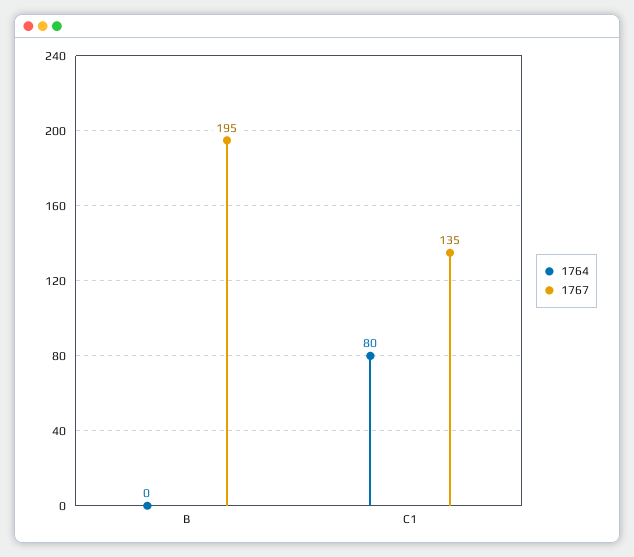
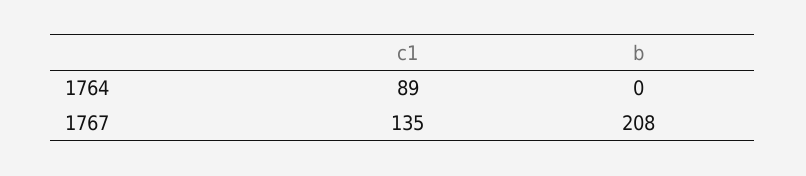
1767, B: 195 -> 208
1764, C1: 80 -> 89

